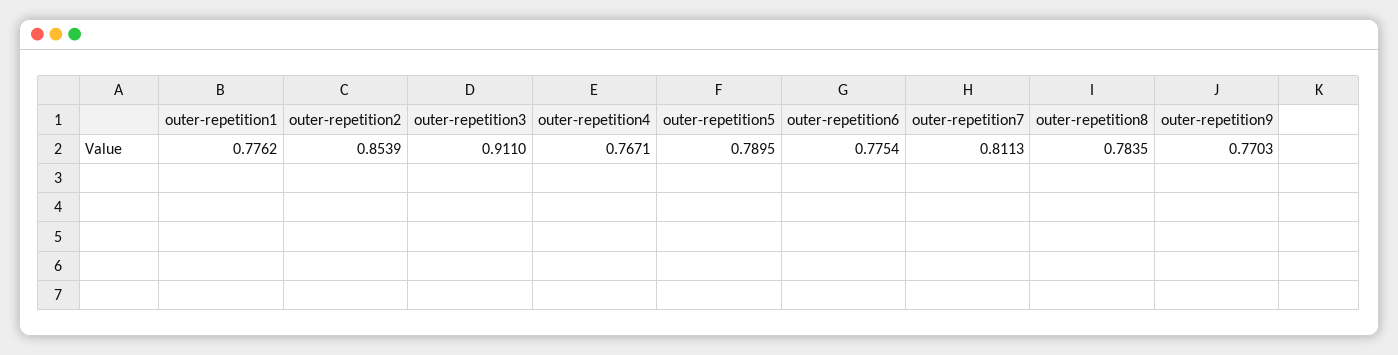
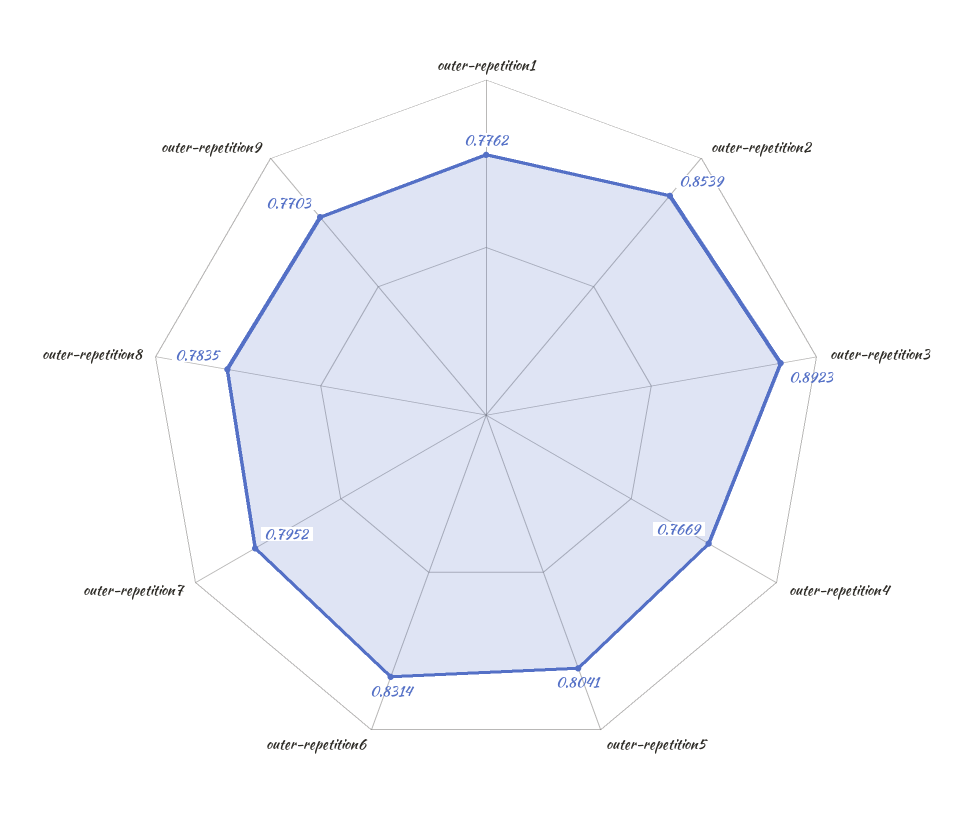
outer-repetition3: 0.911 -> 0.8923
outer-repetition4: 0.7671 -> 0.7669
outer-repetition5: 0.7895 -> 0.8041
outer-repetition6: 0.7754 -> 0.8314
outer-repetition7: 0.8113 -> 0.7952

